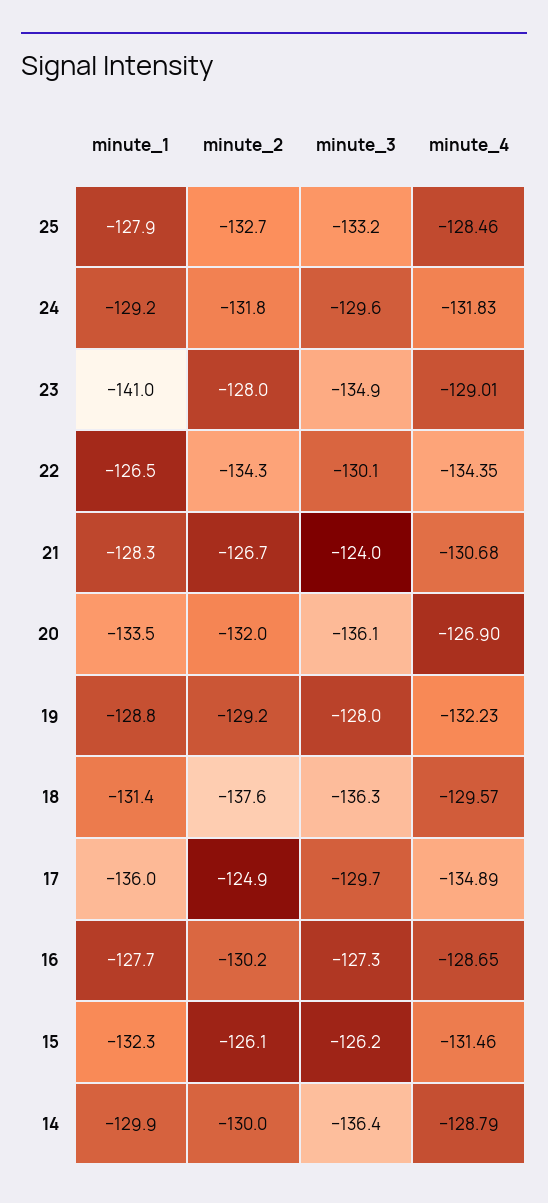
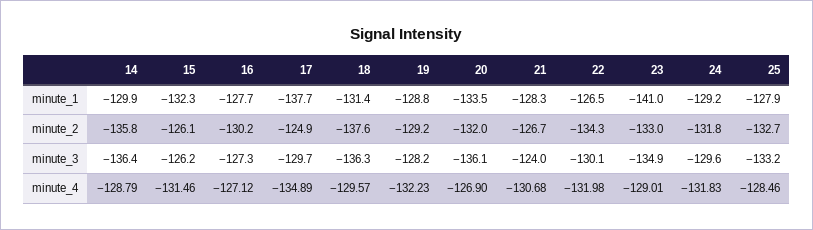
minute_2, 23: -128 -> -133
minute_4, 22: -134.35 -> -131.98
minute_3, 19: -128 -> -128.2
minute_1, 17: -136 -> -137.7
minute_4, 16: -128.65 -> -127.12
minute_2, 14: -130 -> -135.8

